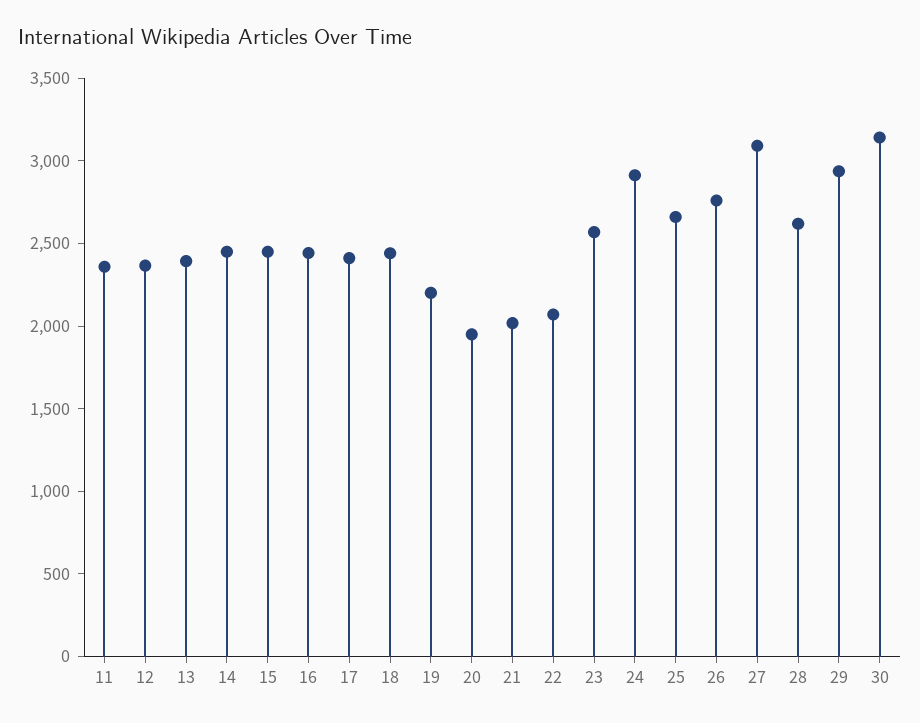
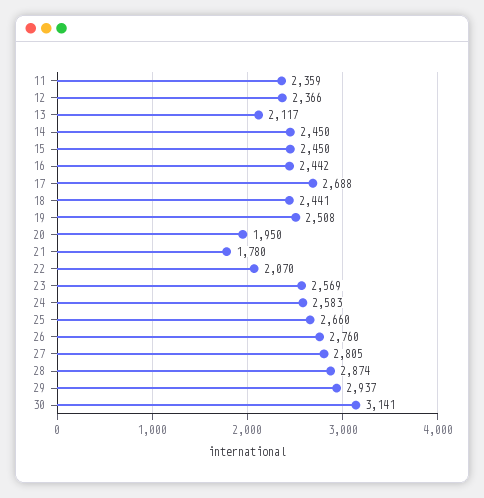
13: 2400 -> 2117
17: 2400 -> 2688
19: 2200 -> 2508
21: 2000 -> 1780
24: 2900 -> 2583
27: 3100 -> 2805
28: 2600 -> 2874

